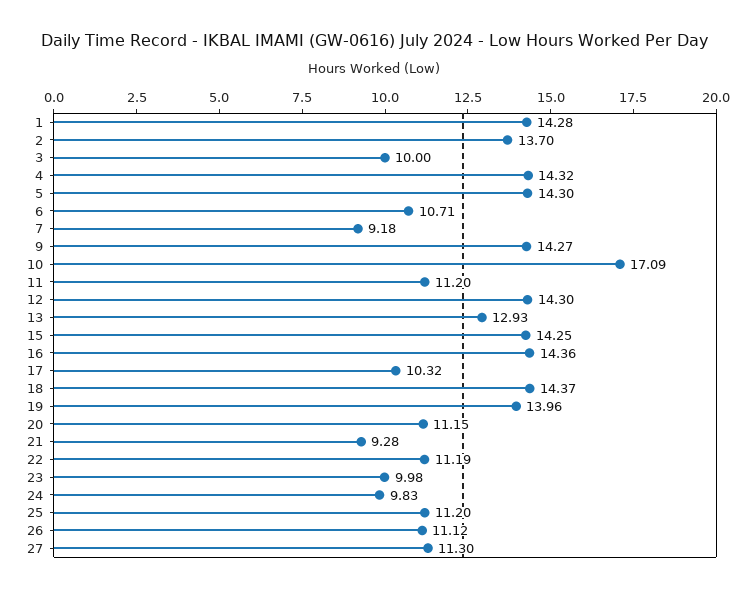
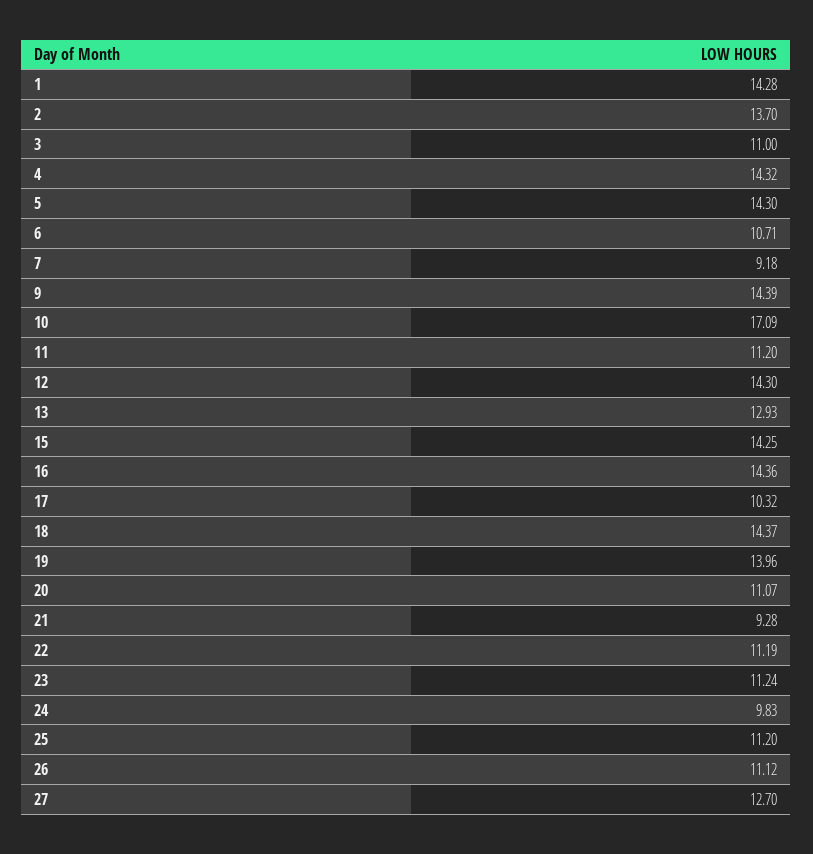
3: 10 -> 11
9: 14.27 -> 14.39
20: 11.15 -> 11.07
23: 9.98 -> 11.24
27: 11.3 -> 12.7

